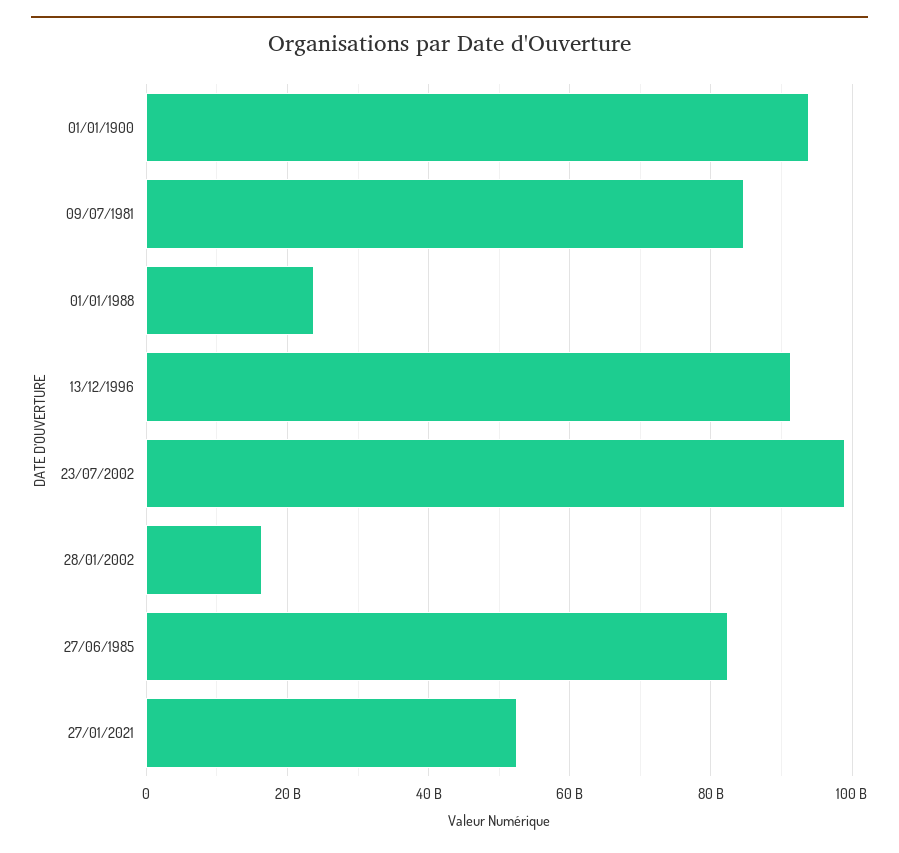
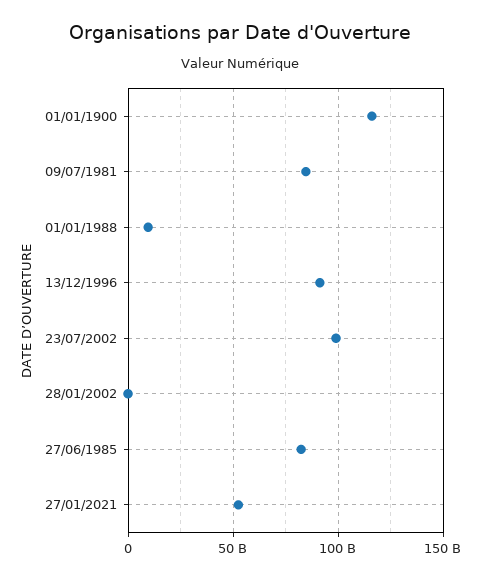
01/01/1900: 94000000000 -> 115000000000
01/01/1988: 24000000000 -> 10000000000
28/01/2002: 16000000000 -> 0

